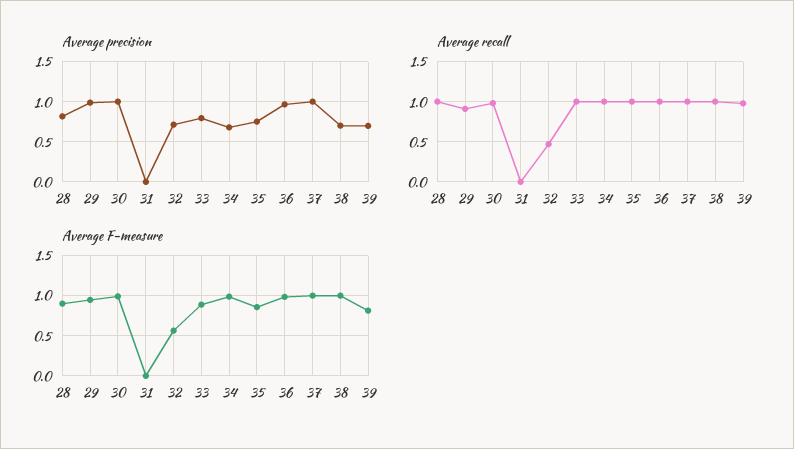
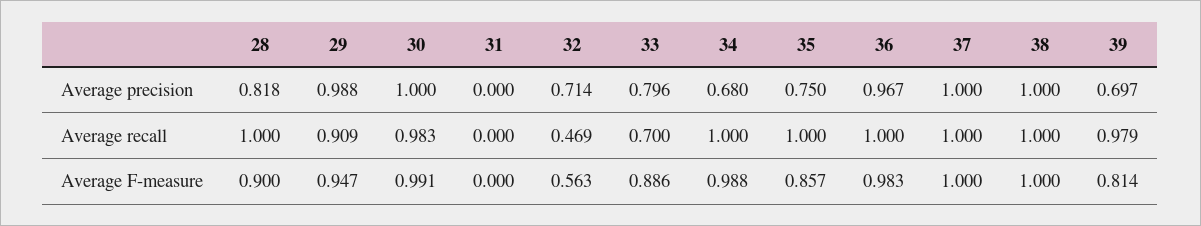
Average precision, 38: 0.7 -> 1
Average recall, 33: 1 -> 0.7

